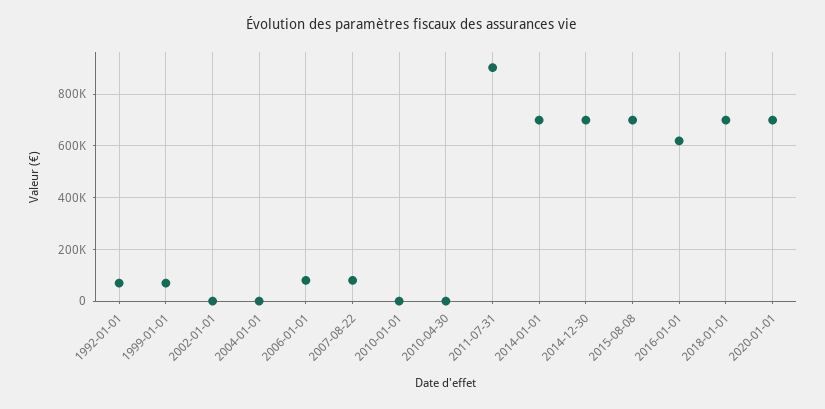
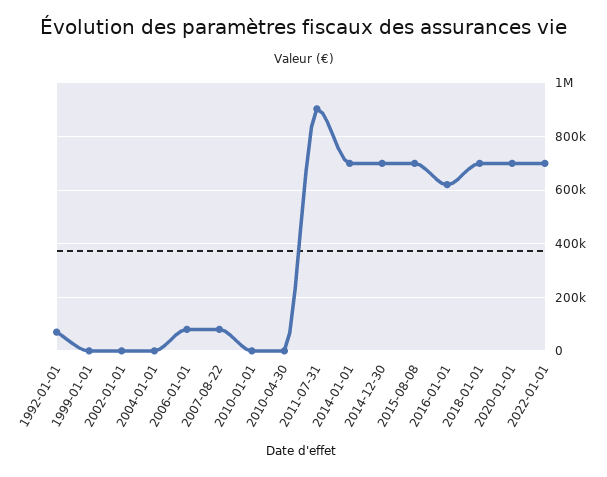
1999-01-01: 75000 -> 0
2022-01-01: none -> 700000

